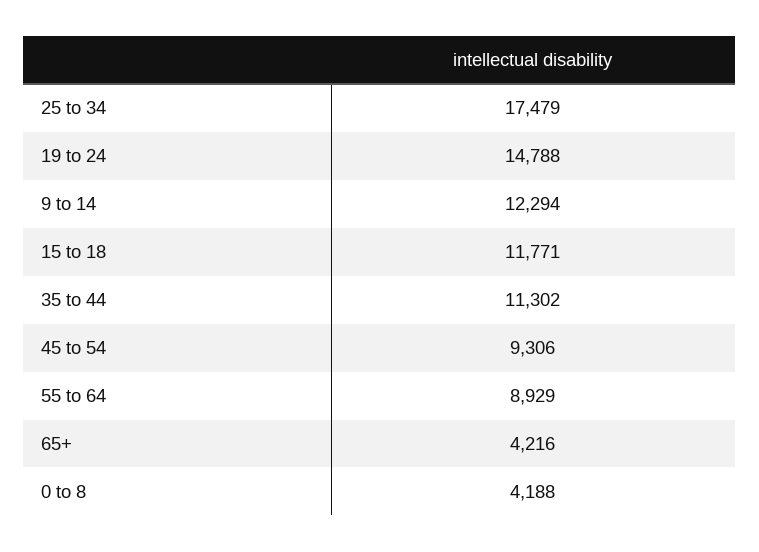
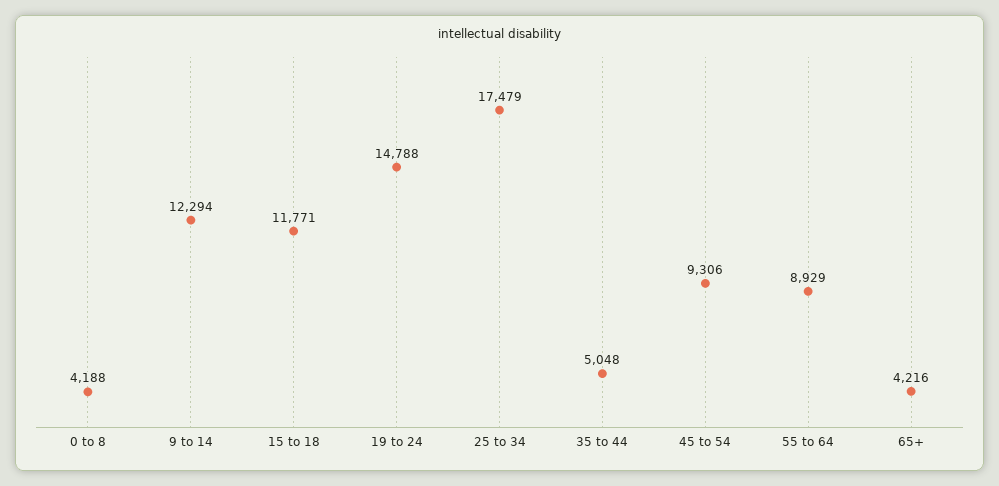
35 to 44: 11302 -> 5048

